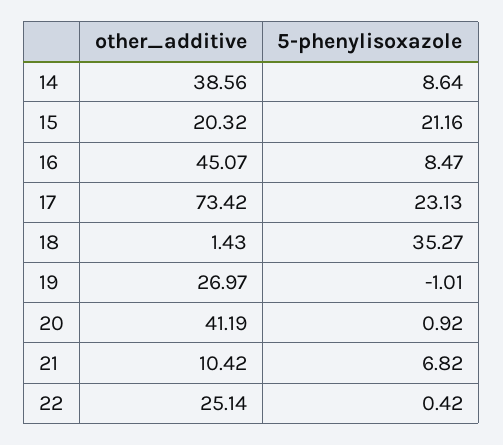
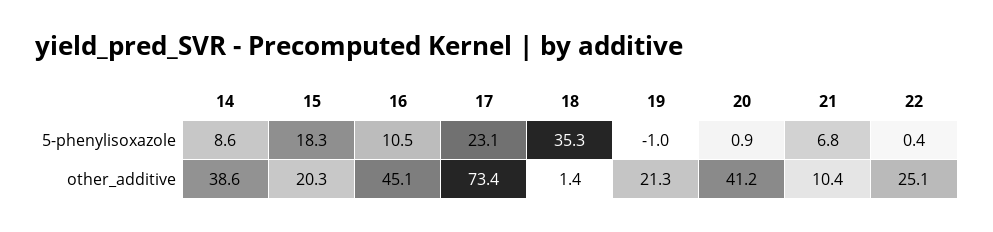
5-phenylisoxazole, 15: 21.16 -> 18.3
5-phenylisoxazole, 16: 8.47 -> 10.5
other_additive, 19: 26.97 -> 21.3

